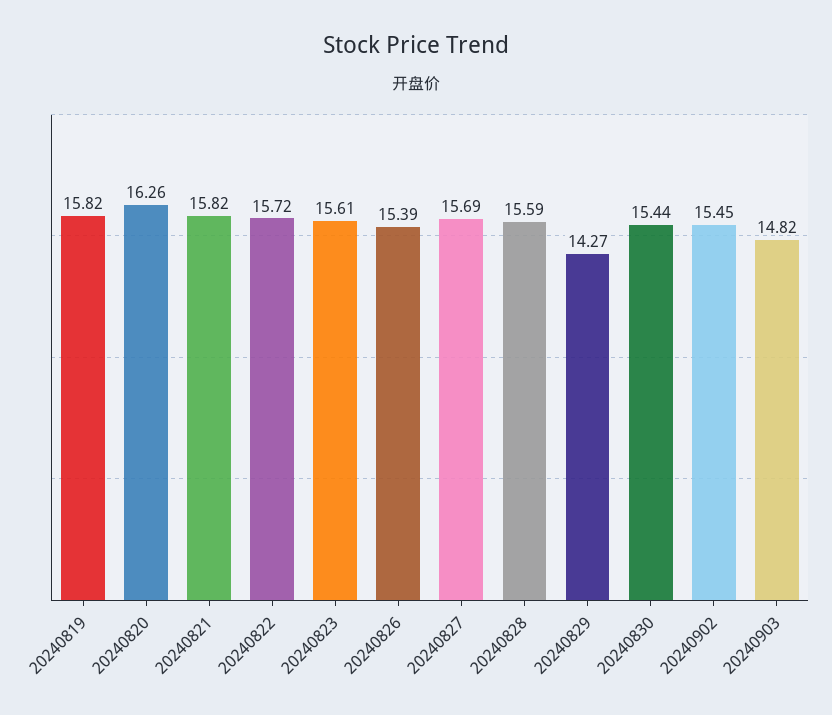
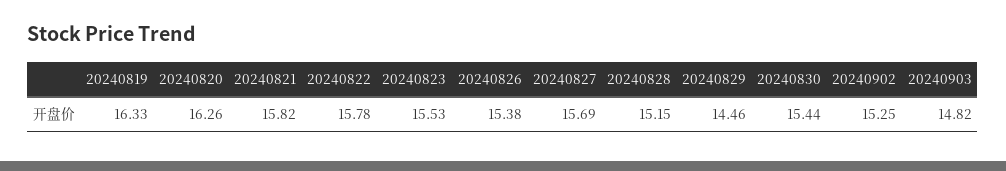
20240819: 15.82 -> 16.33
20240822: 15.72 -> 15.78
20240823: 15.61 -> 15.53
20240826: 15.39 -> 15.38
20240828: 15.59 -> 15.15
20240829: 14.27 -> 14.46
20240902: 15.45 -> 15.25

